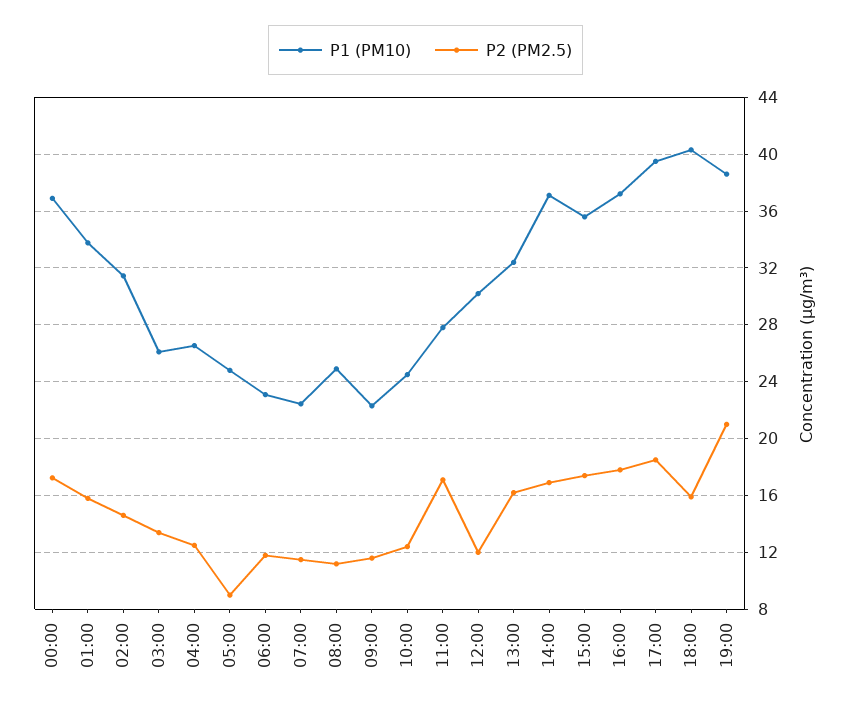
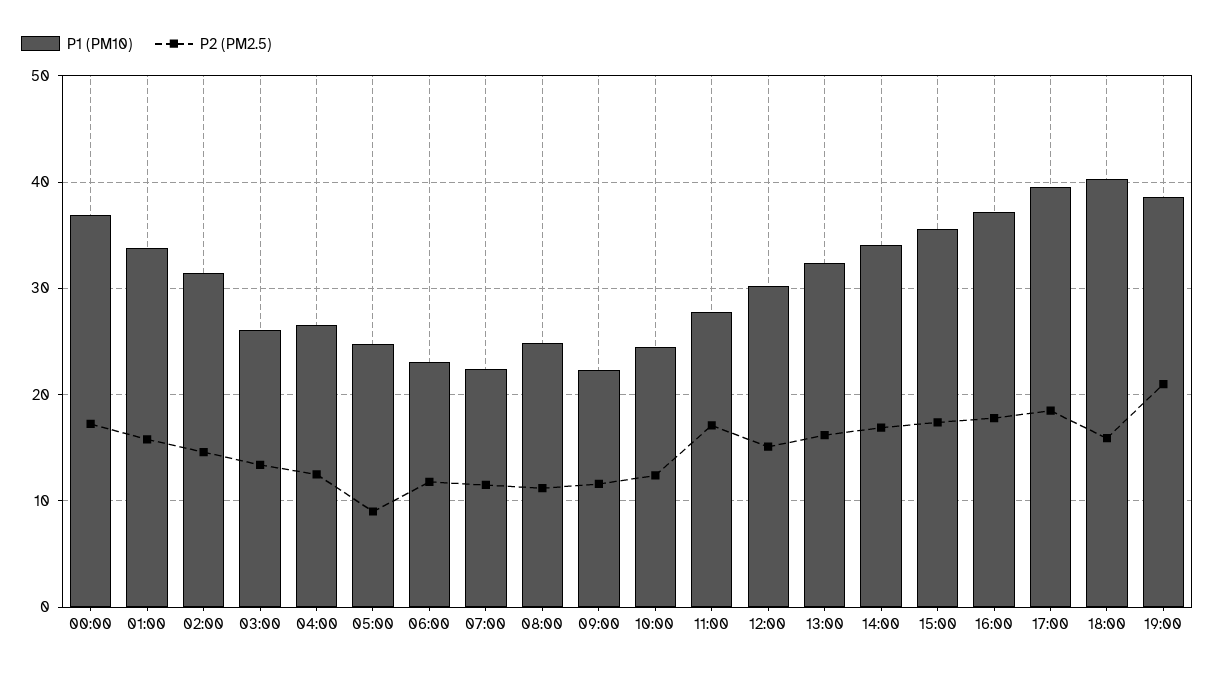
P2 (PM2.5), 12:00: 12 -> 15
P1 (PM10), 14:00: 37 -> 34

